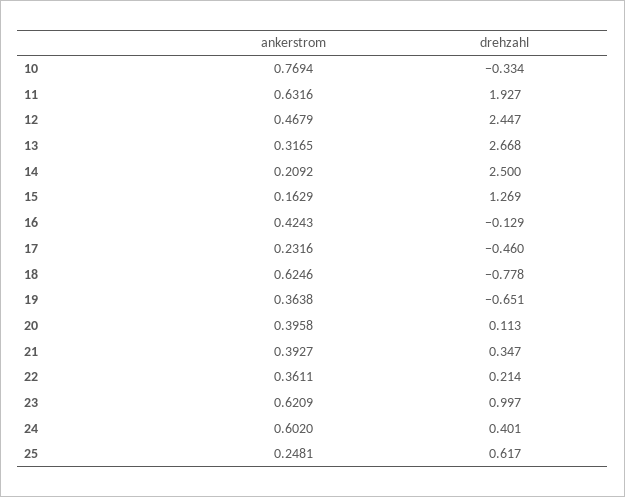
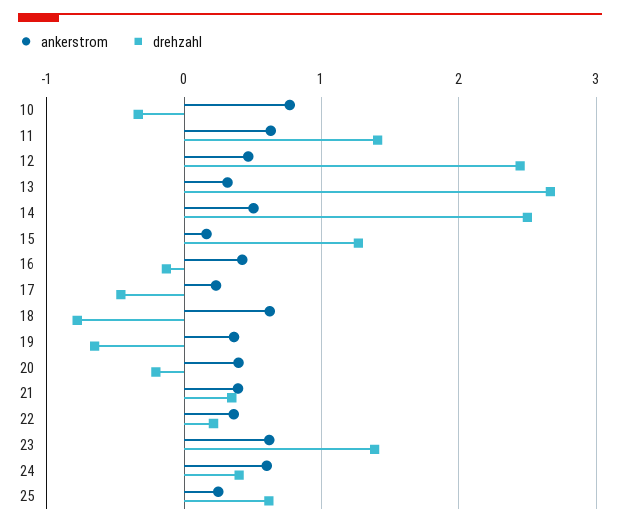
drehzahl, 11: 1.927 -> 1.4
ankerstrom, 14: 0.2092 -> 0.5
drehzahl, 20: 0.113 -> -0.2
drehzahl, 23: 0.997 -> 1.4

